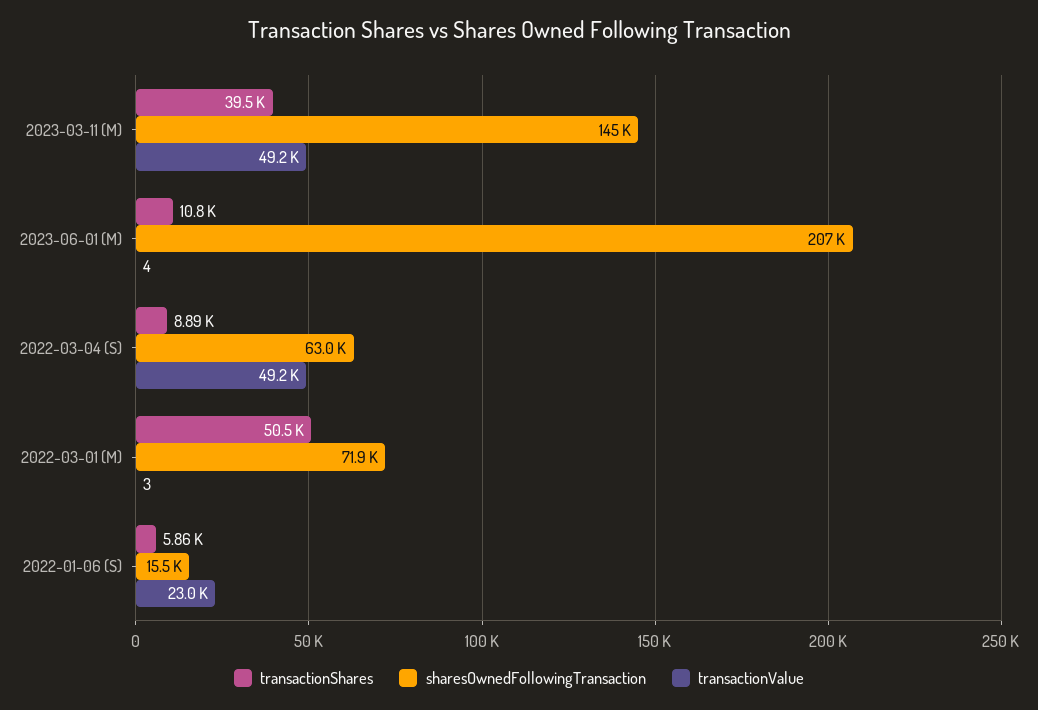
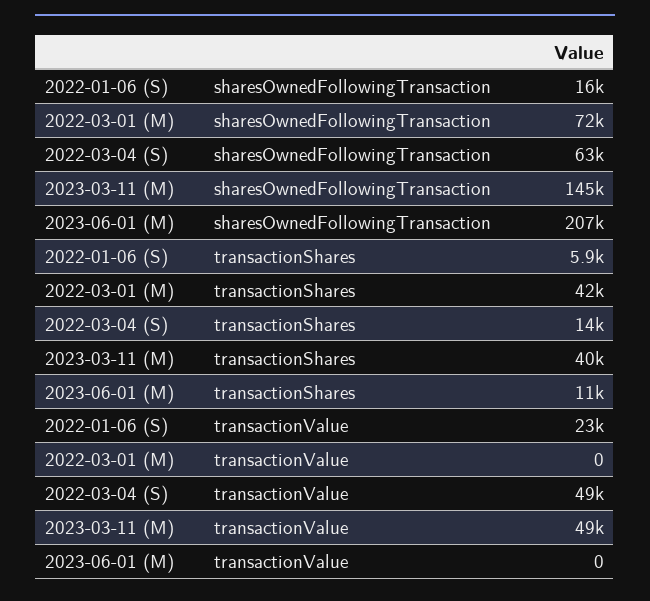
transactionValue, 2023-06-01 (M): 4 -> 0
transactionShares, 2022-03-04 (S): 8890 -> 14000
transactionShares, 2022-03-01 (M): 50500 -> 42000
transactionValue, 2022-03-01 (M): 3 -> 0

